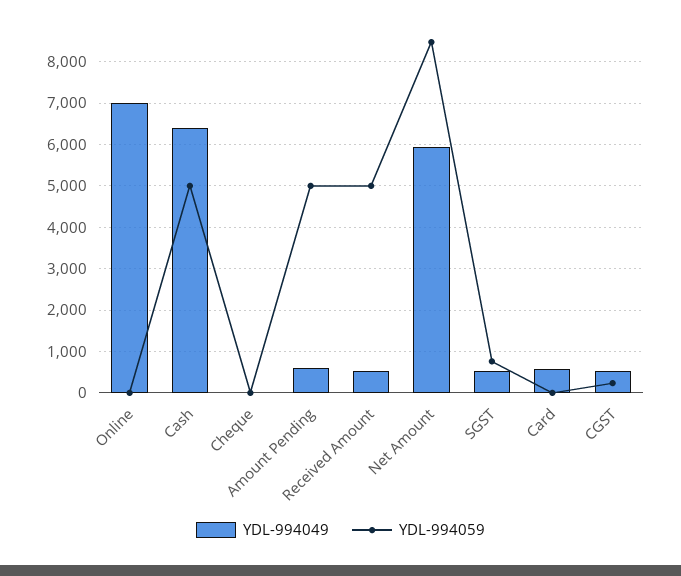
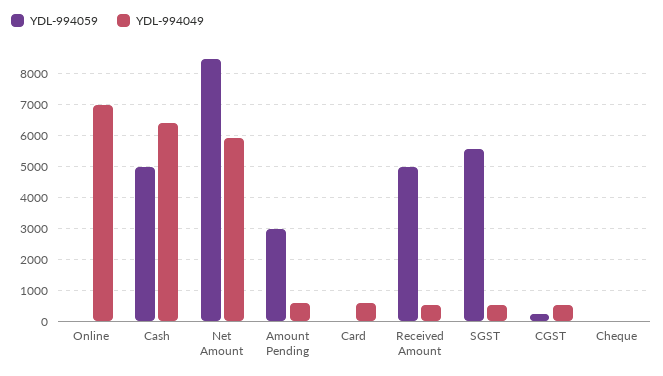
YDL-994059, Amount Pending: 5000 -> 3000
YDL-994059, SGST: 800 -> 5600

